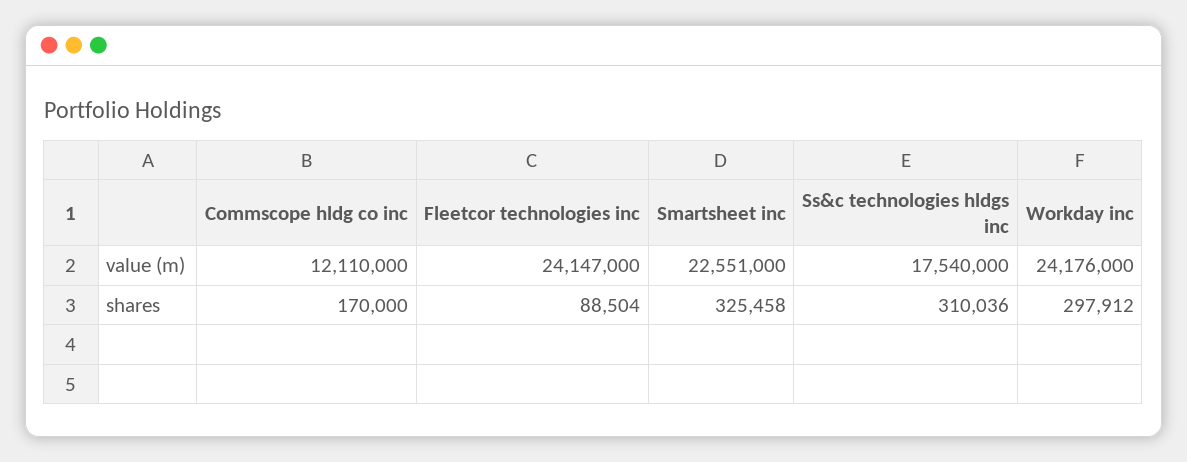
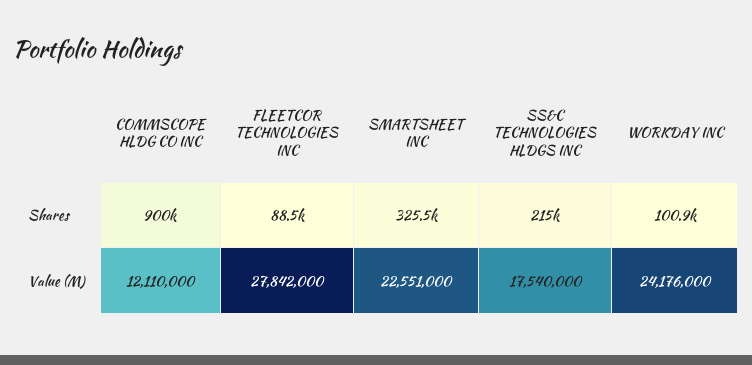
Fleetcor technologies inc, value (m): 24147000 -> 27842000
Commscope hldg co inc, shares: 170000 -> 900000
Ss&c technologies hldgs inc, shares: 310036 -> 215000
Workday inc, shares: 297912 -> 100900

